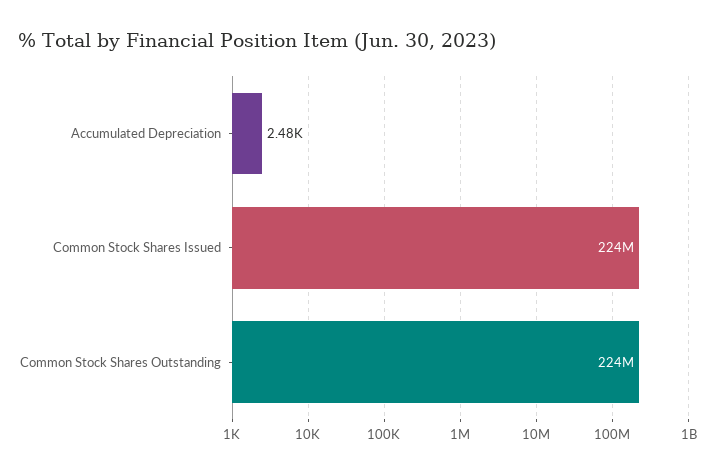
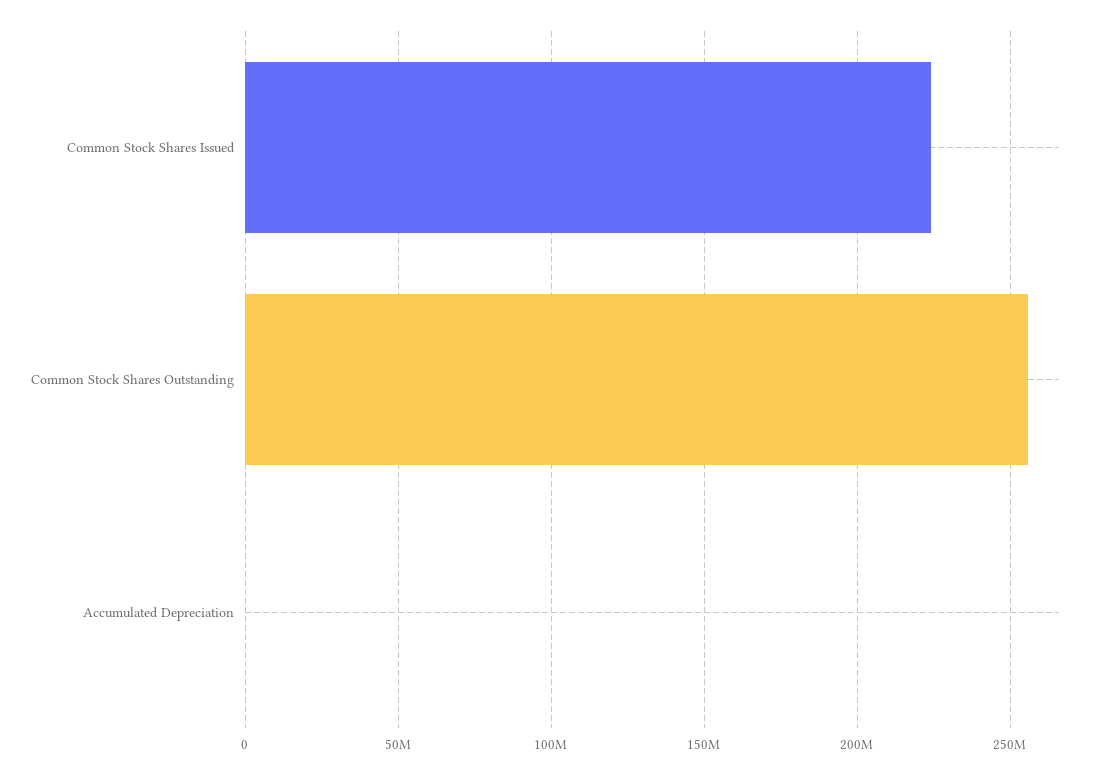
Common Stock Shares Outstanding: 224000000 -> 255000000

